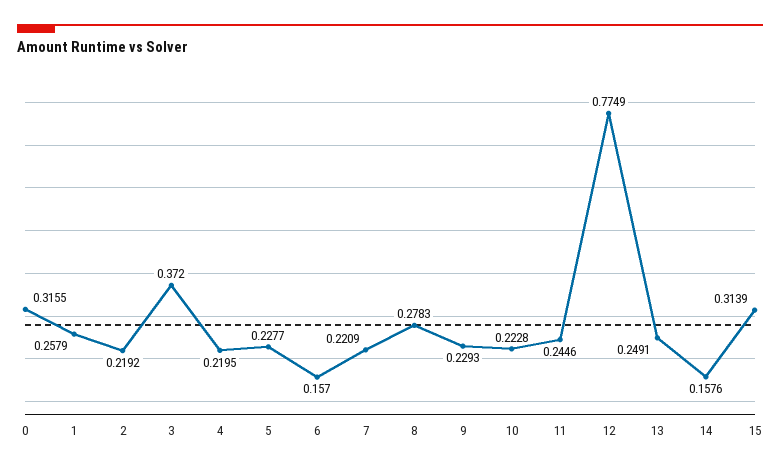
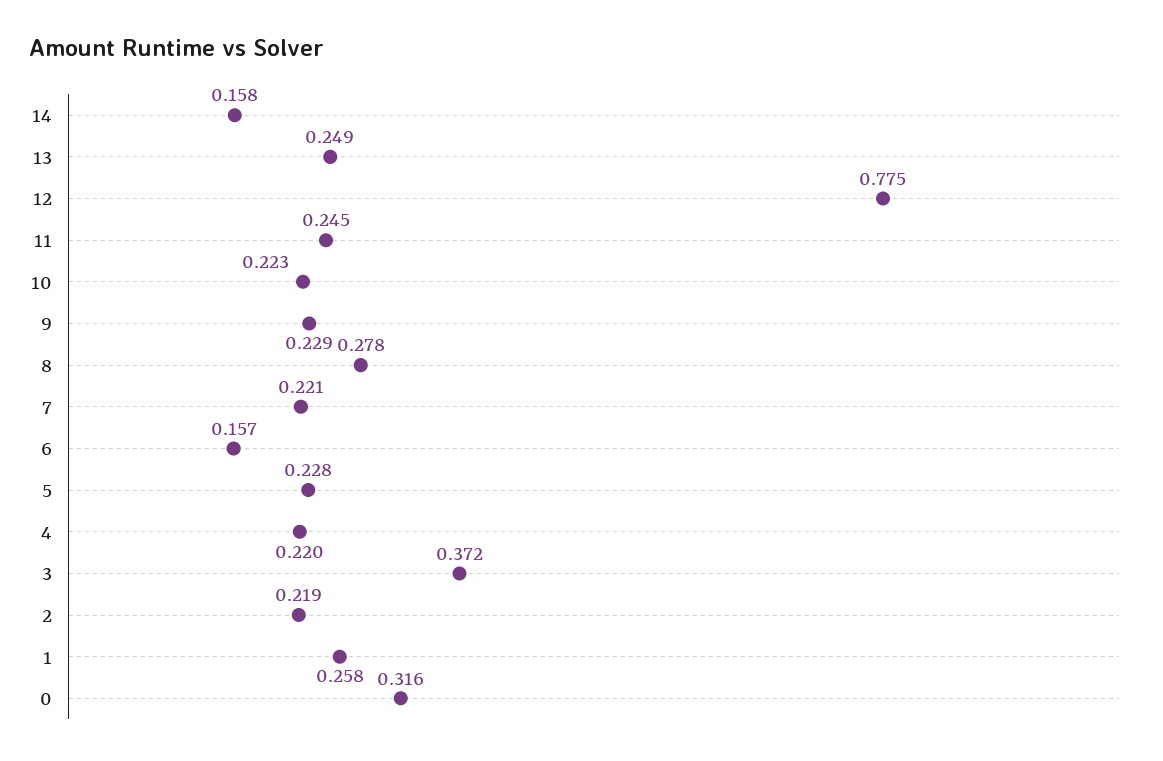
15: 0.3139 -> none

